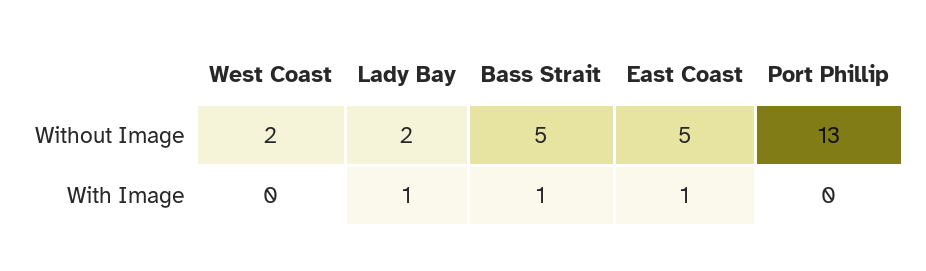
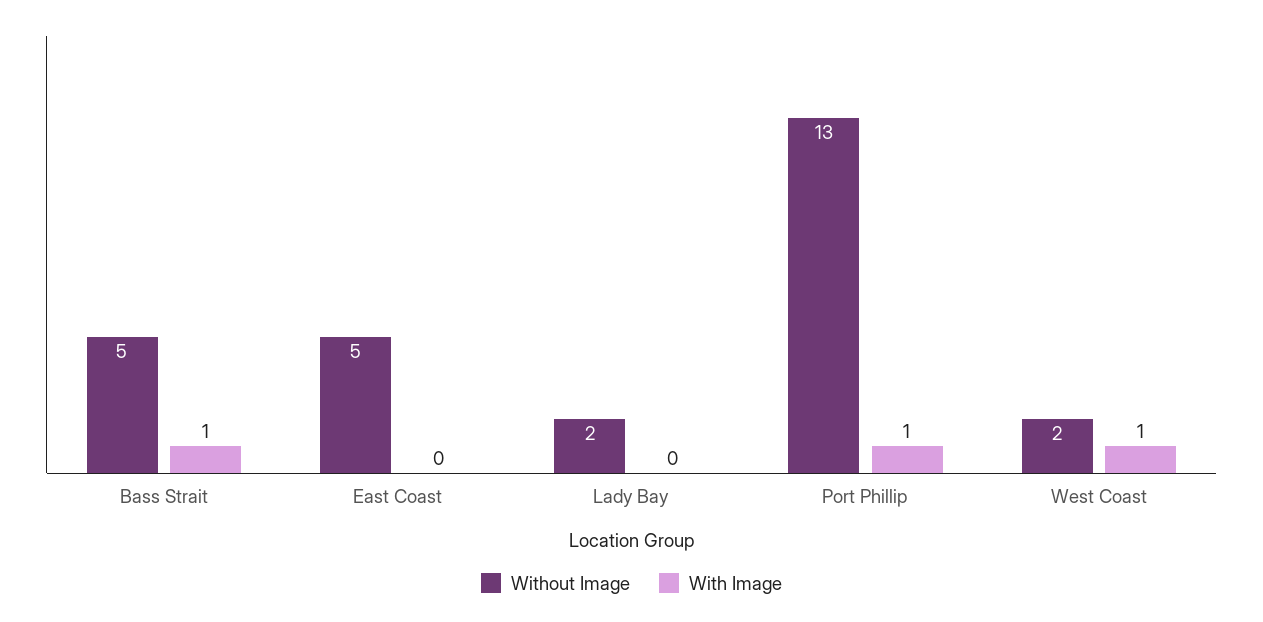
With Image, West Coast: 0 -> 1
With Image, Lady Bay: 1 -> 0
With Image, East Coast: 1 -> 0
With Image, Port Phillip: 0 -> 1

